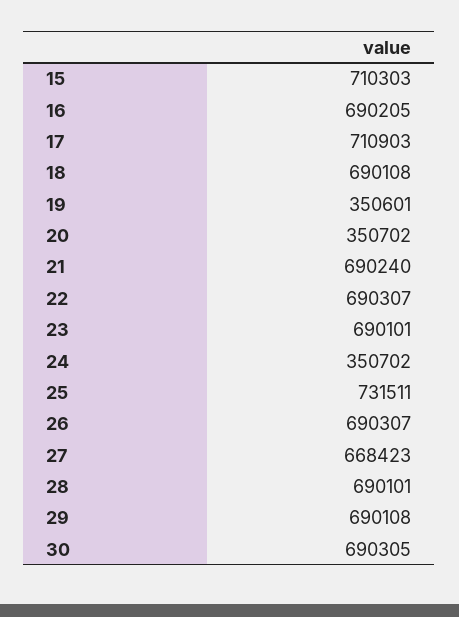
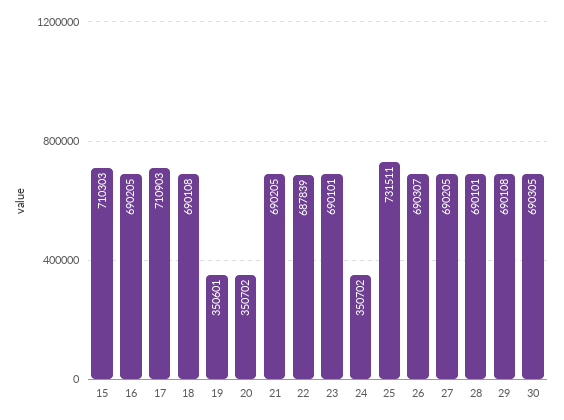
21: 690240 -> 690205
22: 690307 -> 687839
27: 668423 -> 690205

